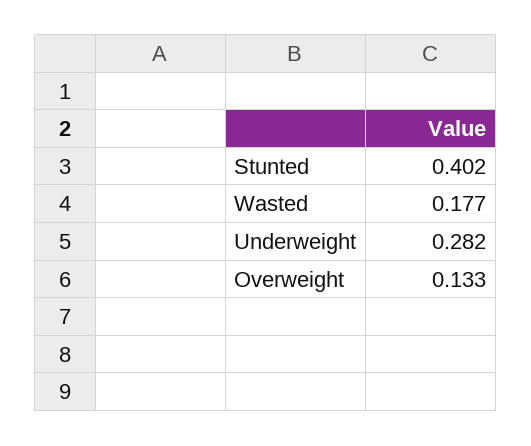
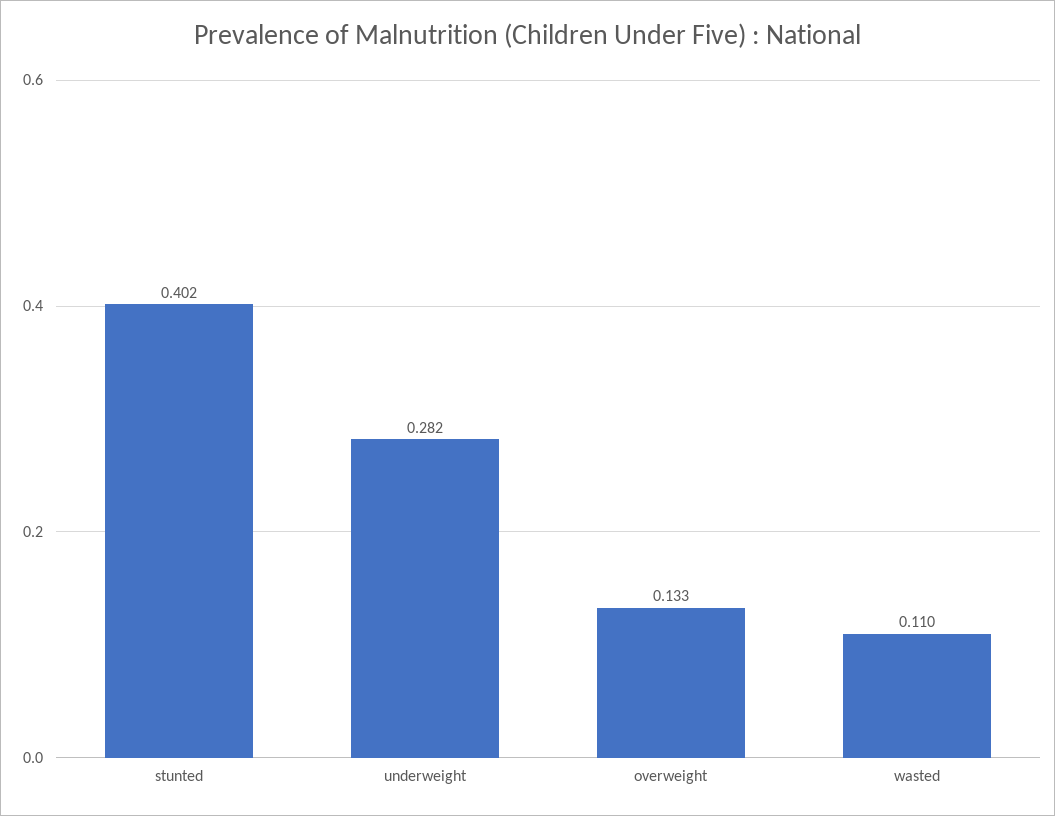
Wasted: 0.177 -> 0.11

